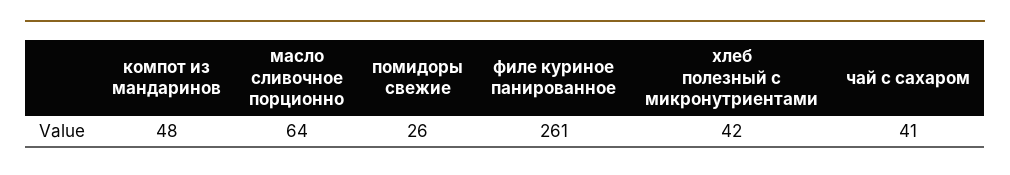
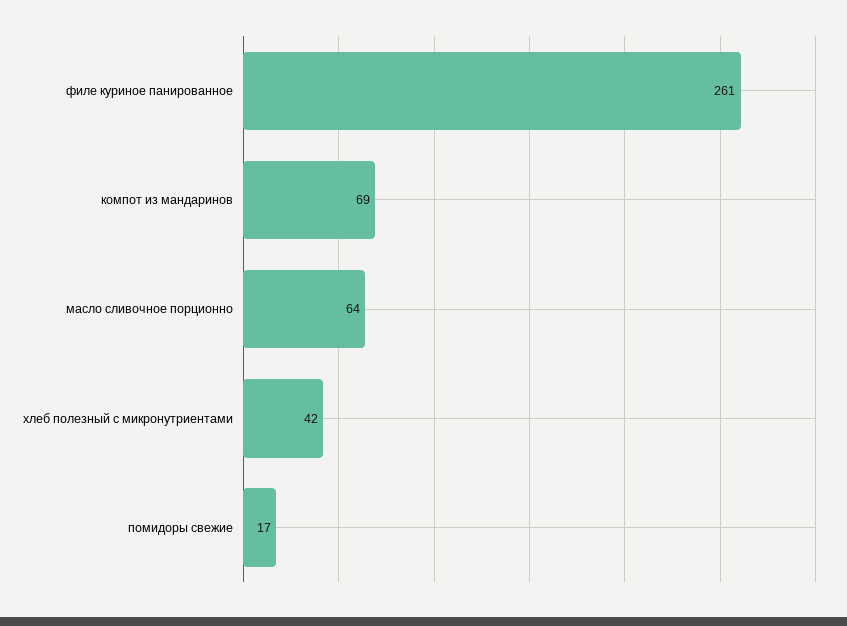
компот из мандаринов: 48 -> 69
помидоры свежие: 26 -> 17
чай с сахаром: 41 -> none

